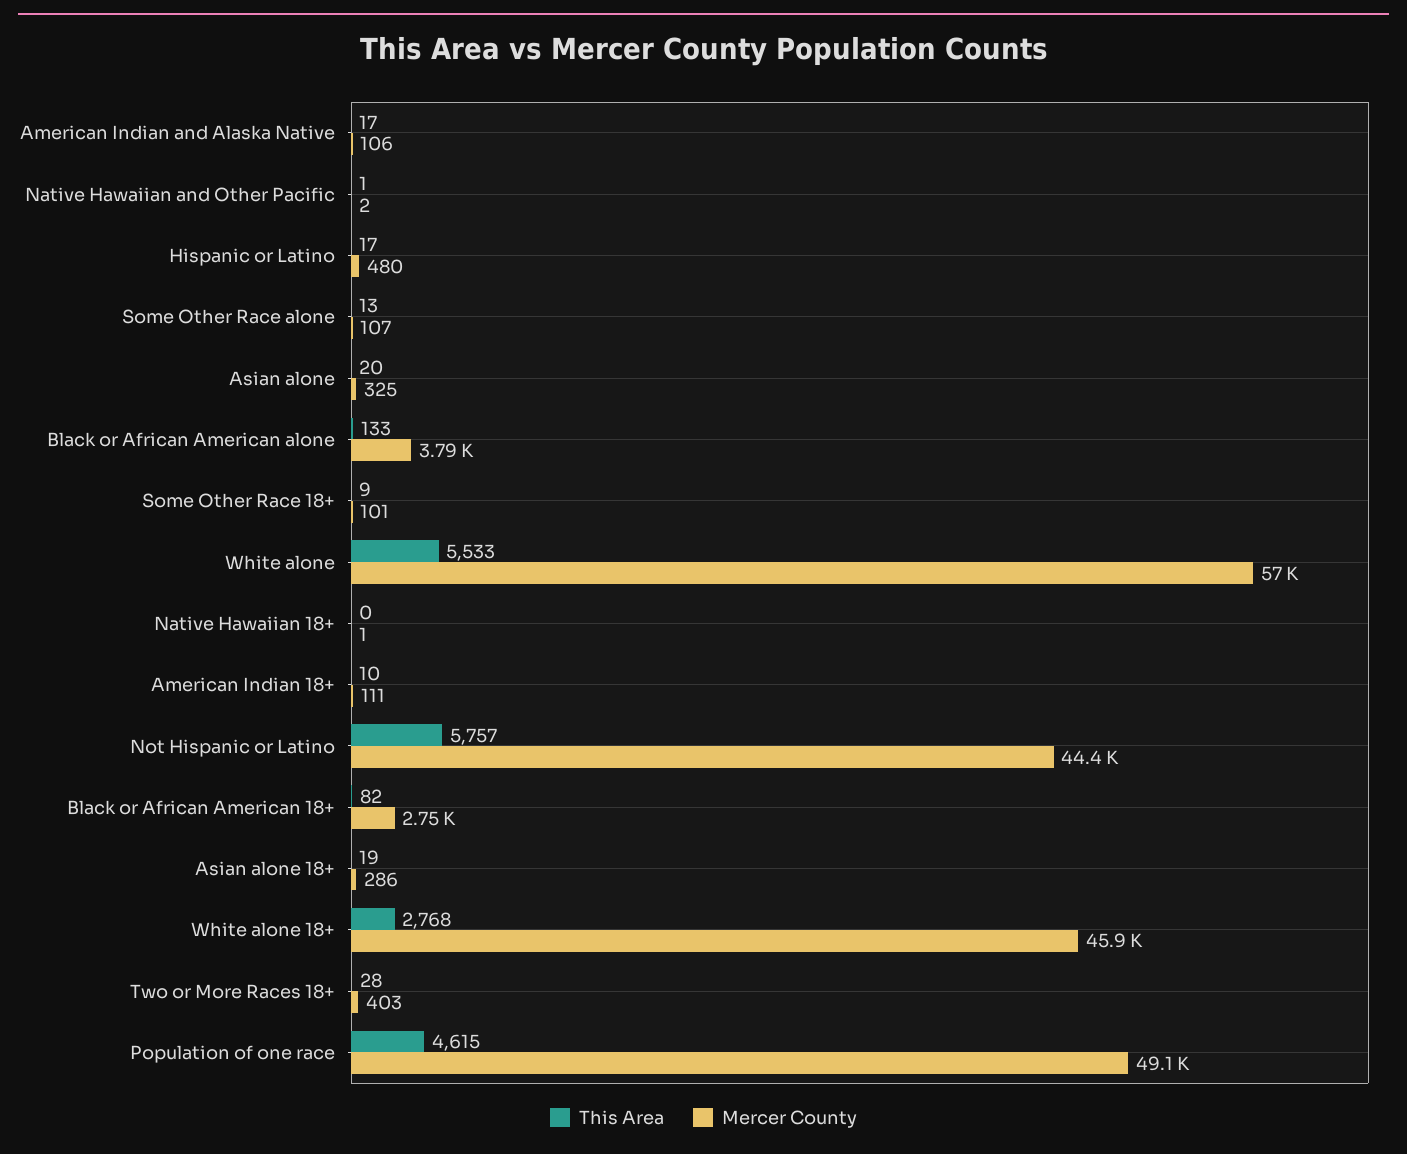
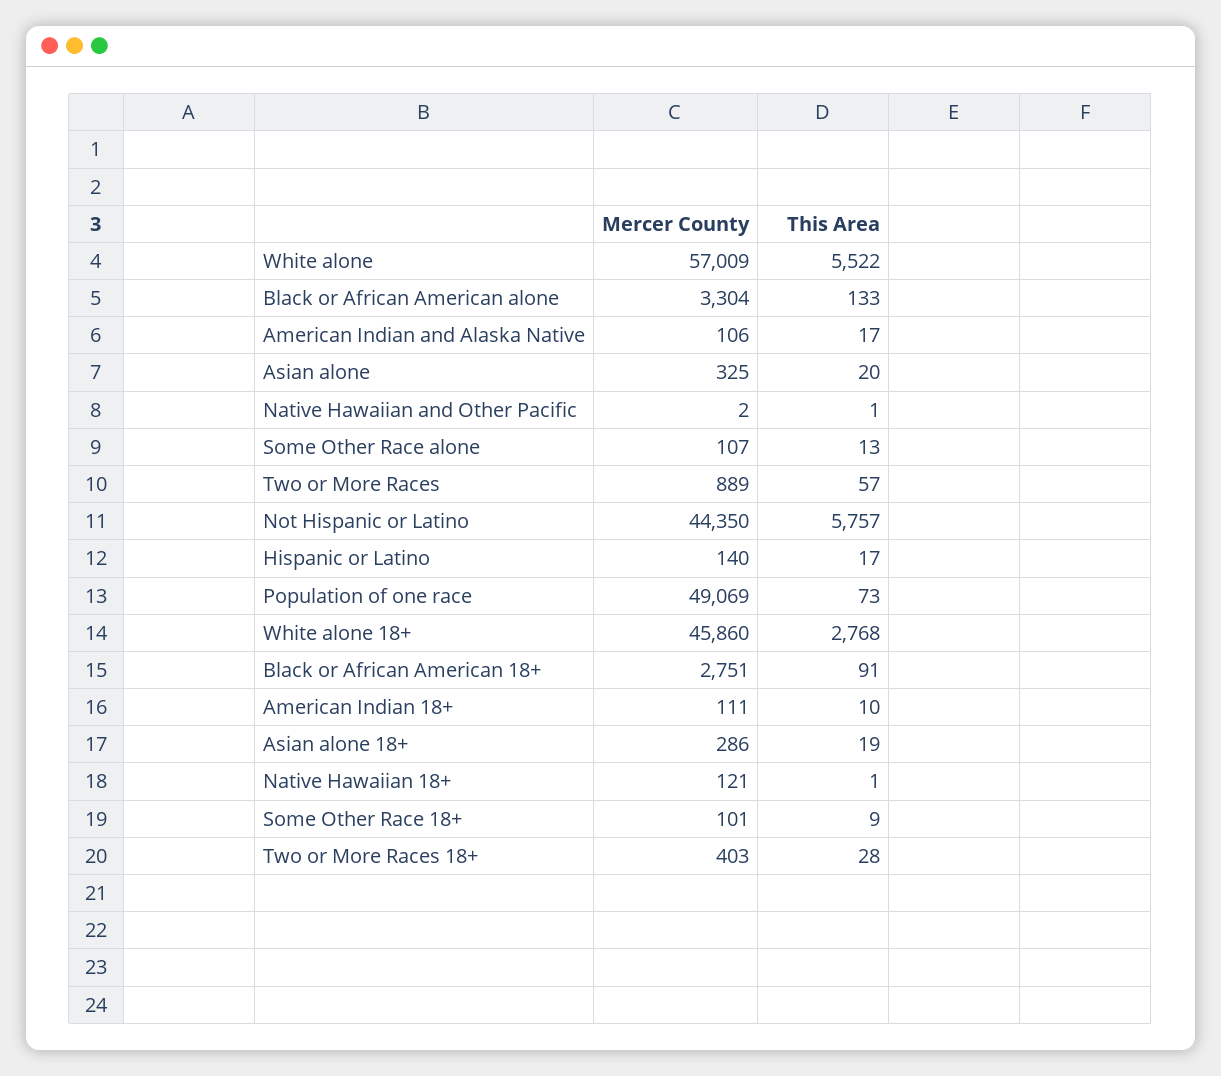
Mercer County, Hispanic or Latino: 480 -> 140
Mercer County, Black or African American alone: 3790 -> 3304
This Area, White alone: 5533 -> 5522
This Area, Native Hawaiian 18+: 0 -> 1
Mercer County, Native Hawaiian 18+: 1 -> 121
This Area, Black or African American 18+: 82 -> 91
This Area, Population of one race: 4615 -> 73
Mercer County, Two or More Races: none -> 889
This Area, Two or More Races: none -> 57

